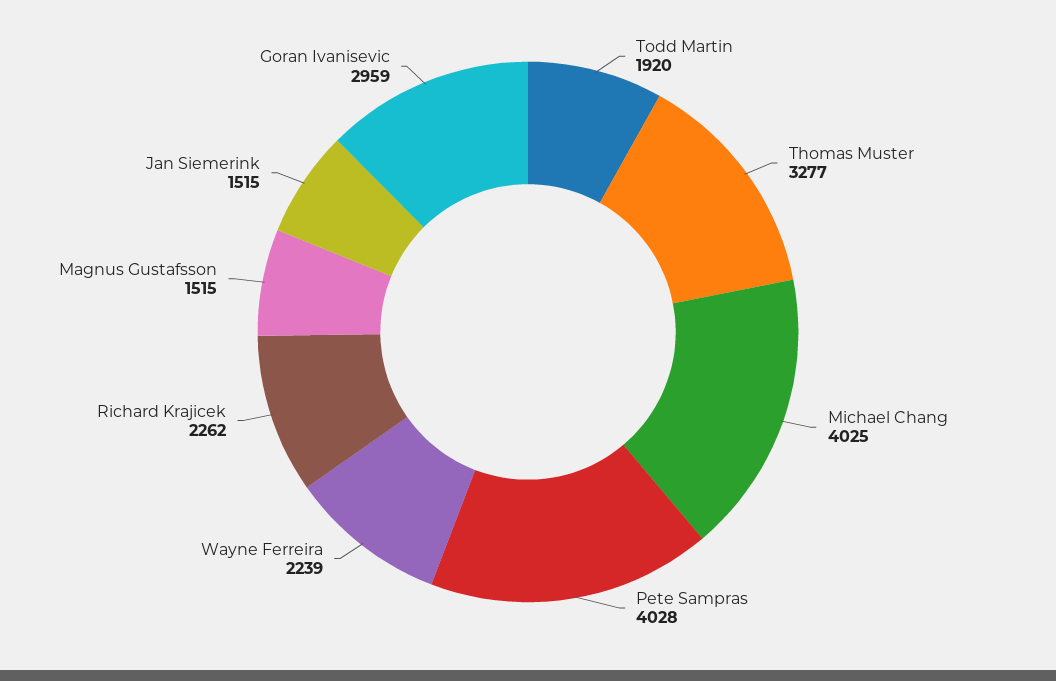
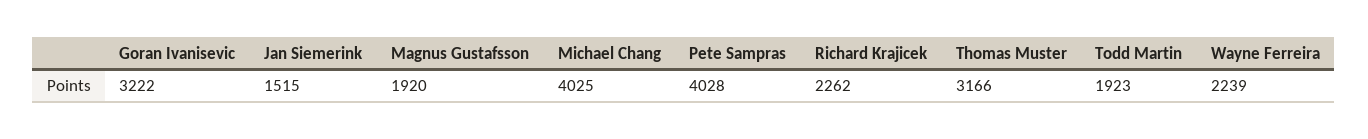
Todd Martin: 1920 -> 1923
Thomas Muster: 3277 -> 3166
Magnus Gustafsson: 1515 -> 1920
Goran Ivanisevic: 2959 -> 3222

